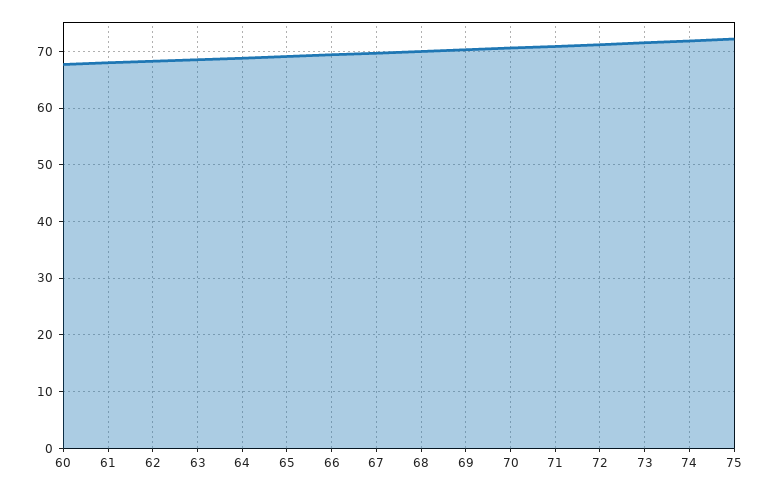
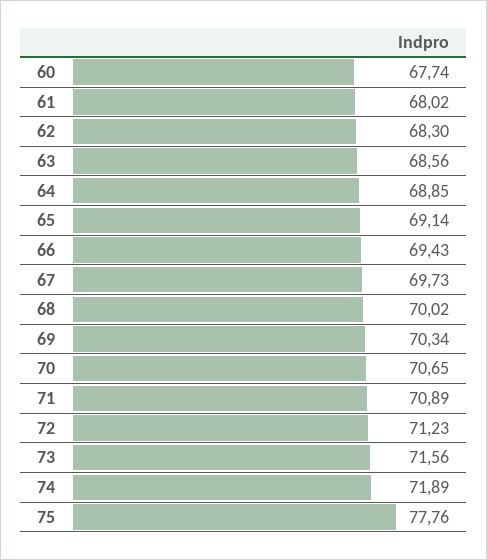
75: 72 -> 77.76

